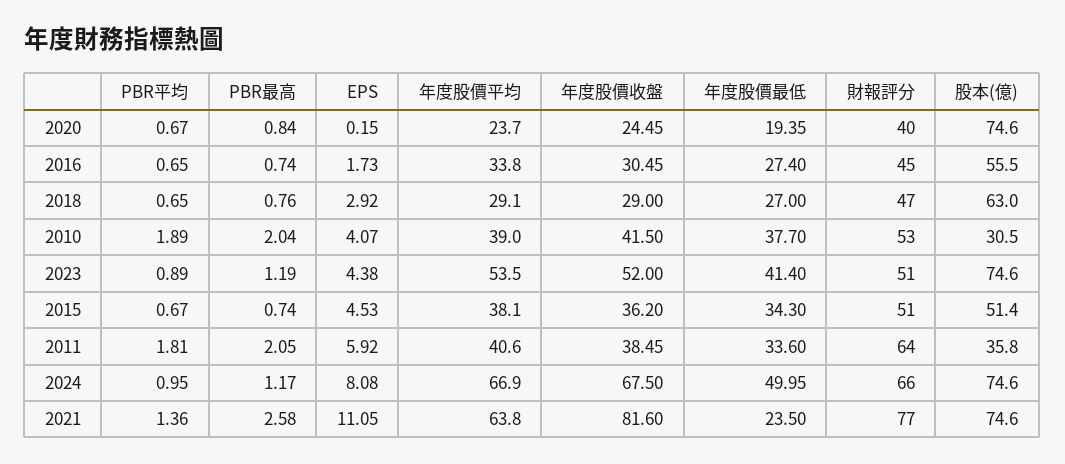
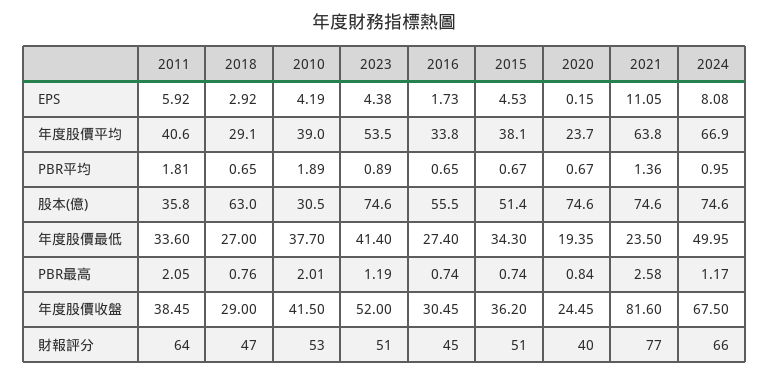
PBR最高, 2010: 2.04 -> 2.01
EPS, 2010: 4.07 -> 4.19

